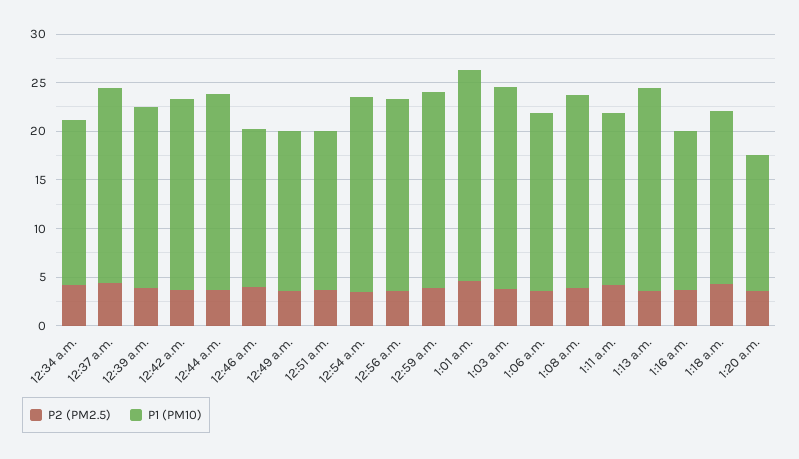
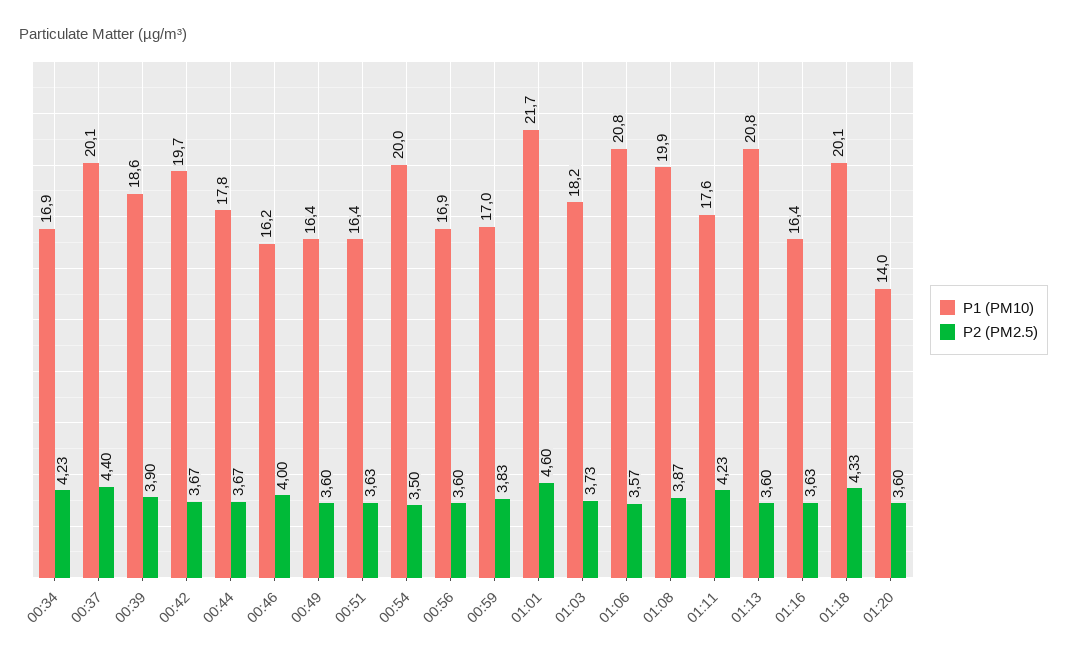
P1 (PM10), 12:44 a.m.: 20 -> 17.8
P1 (PM10), 12:56 a.m.: 20 -> 16.9
P1 (PM10), 12:59 a.m.: 20 -> 17
P1 (PM10), 1:03 a.m.: 21 -> 18.2
P1 (PM10), 1:06 a.m.: 18 -> 20.8
P1 (PM10), 1:18 a.m.: 18 -> 20.1

